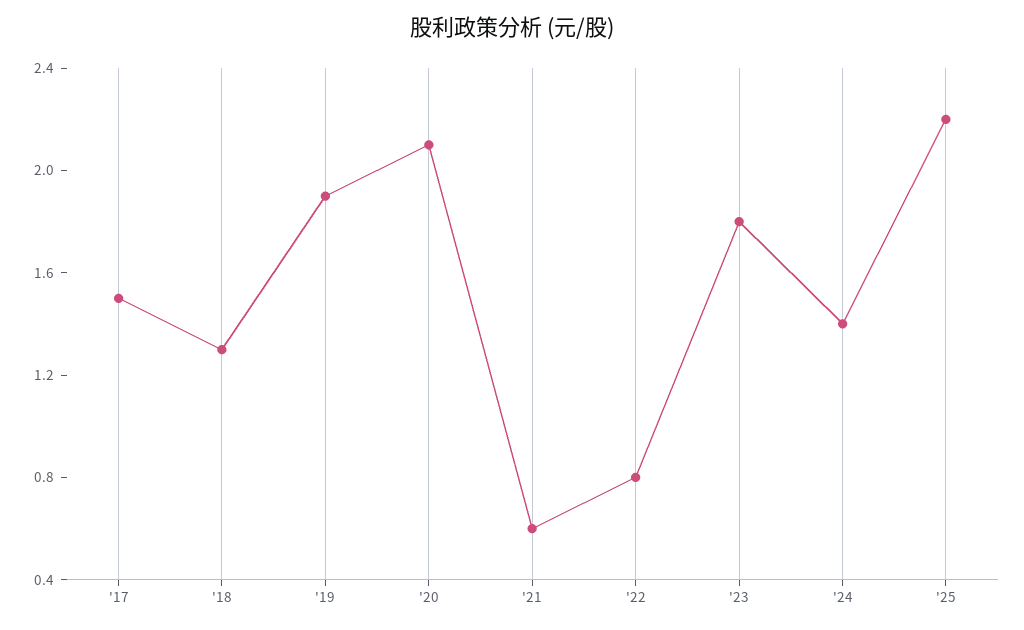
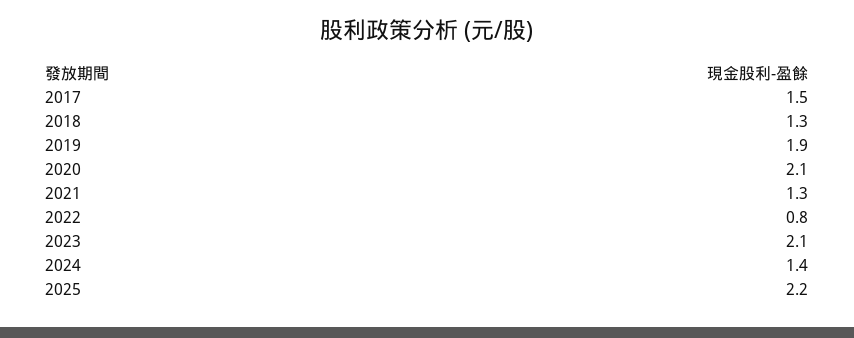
'21: 0.6 -> 1.3
'23: 1.8 -> 2.1

